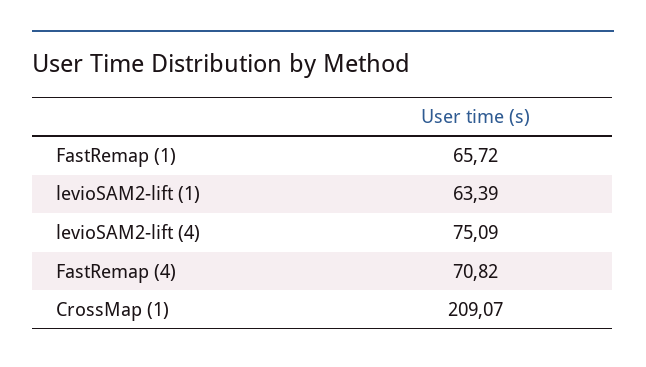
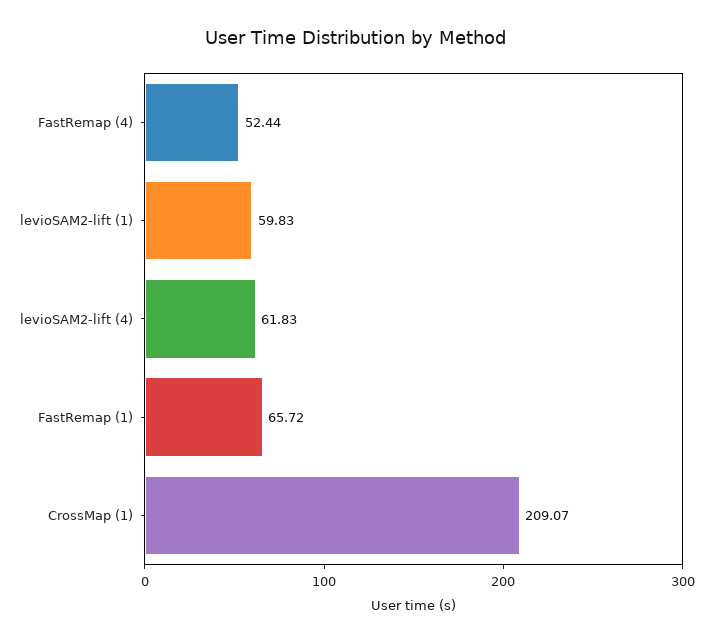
levioSAM2-lift (1): 63.39 -> 59.83
levioSAM2-lift (4): 75.09 -> 61.83
FastRemap (4): 70.82 -> 52.44

